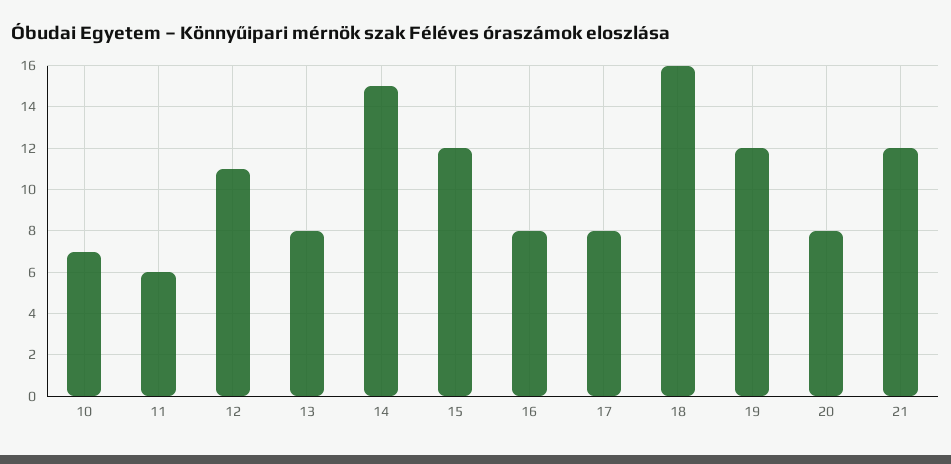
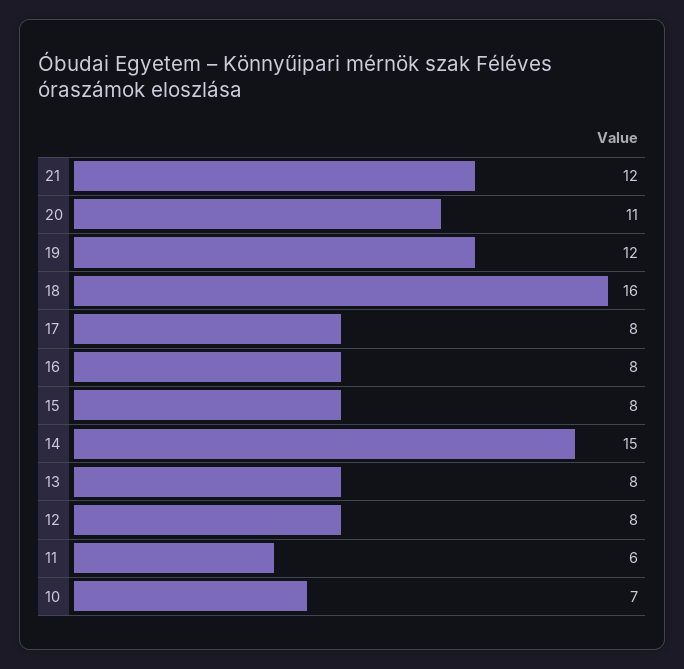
12: 11 -> 8
15: 12 -> 8
20: 8 -> 11

